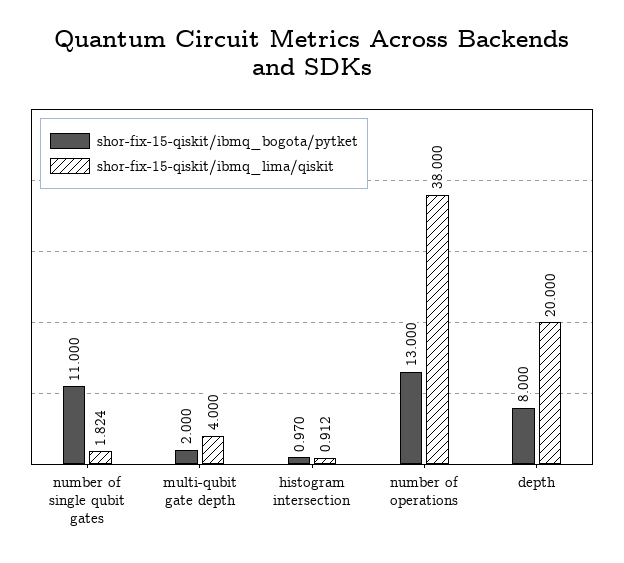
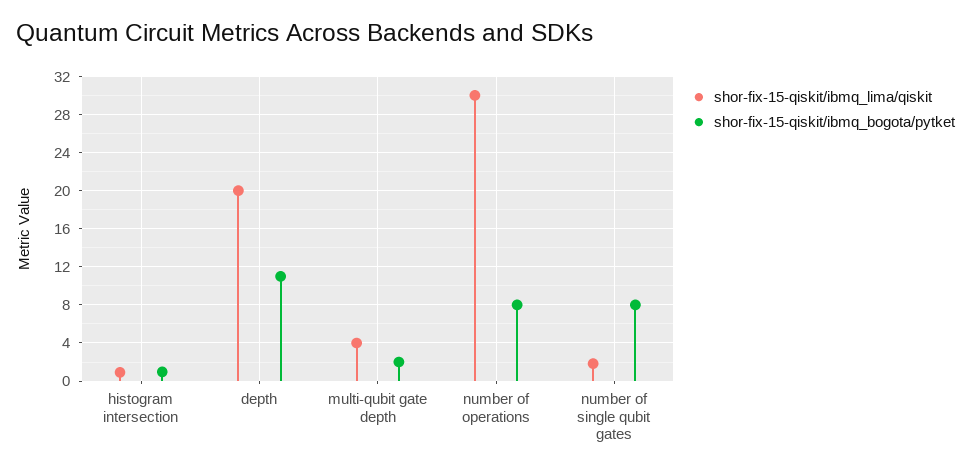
shor-fix-15-qiskit/ibmq_bogota/pytket, number of single qubit gates: 11 -> 8
shor-fix-15-qiskit/ibmq_bogota/pytket, number of operations: 13 -> 8
shor-fix-15-qiskit/ibmq_lima/qiskit, number of operations: 38 -> 30
shor-fix-15-qiskit/ibmq_bogota/pytket, depth: 8 -> 11

